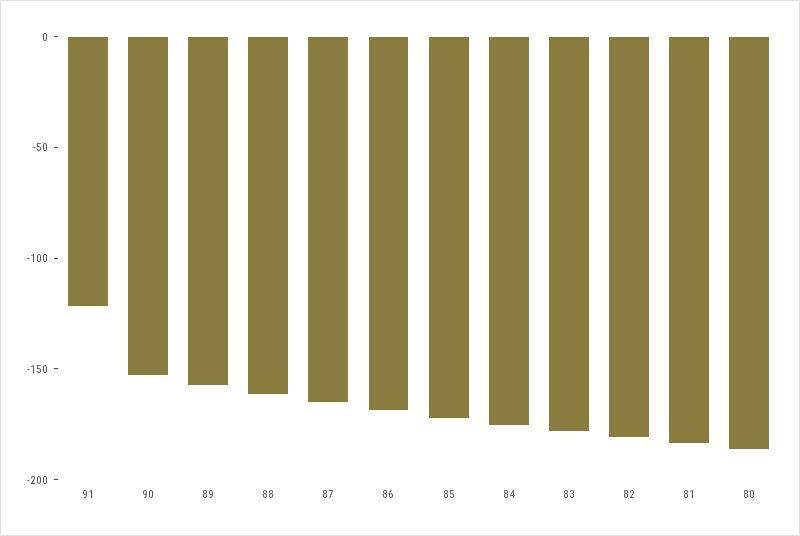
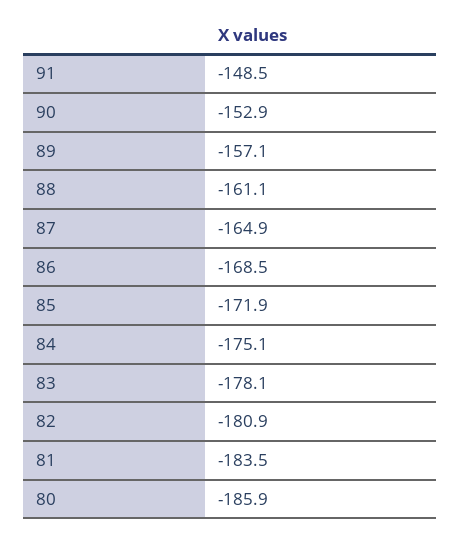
91: -120 -> -148.5

